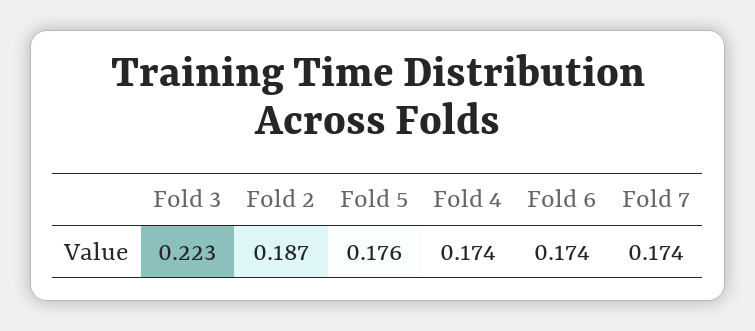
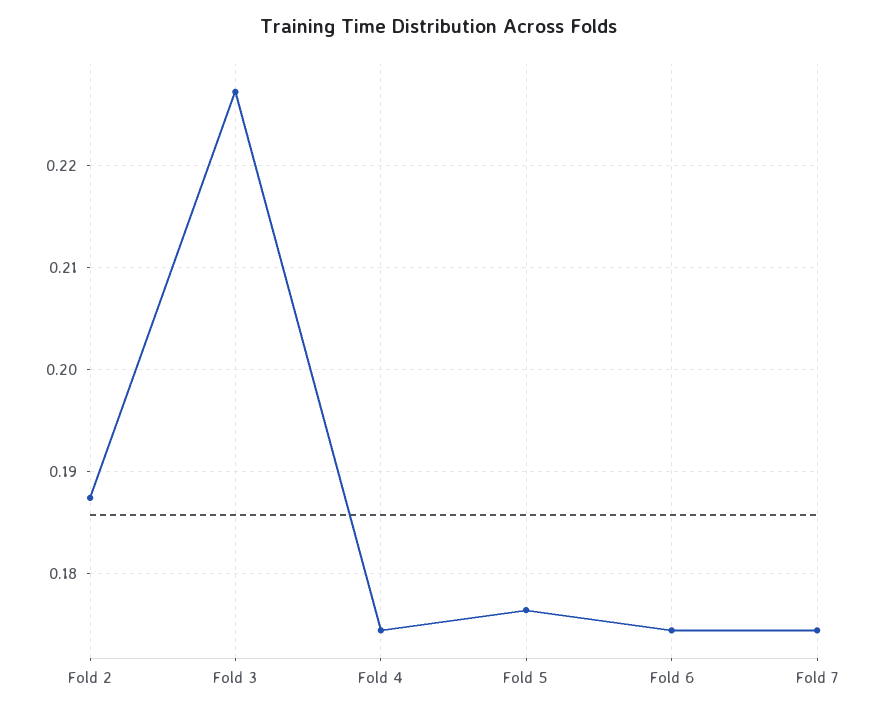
Fold 3: 0.223 -> 0.227

